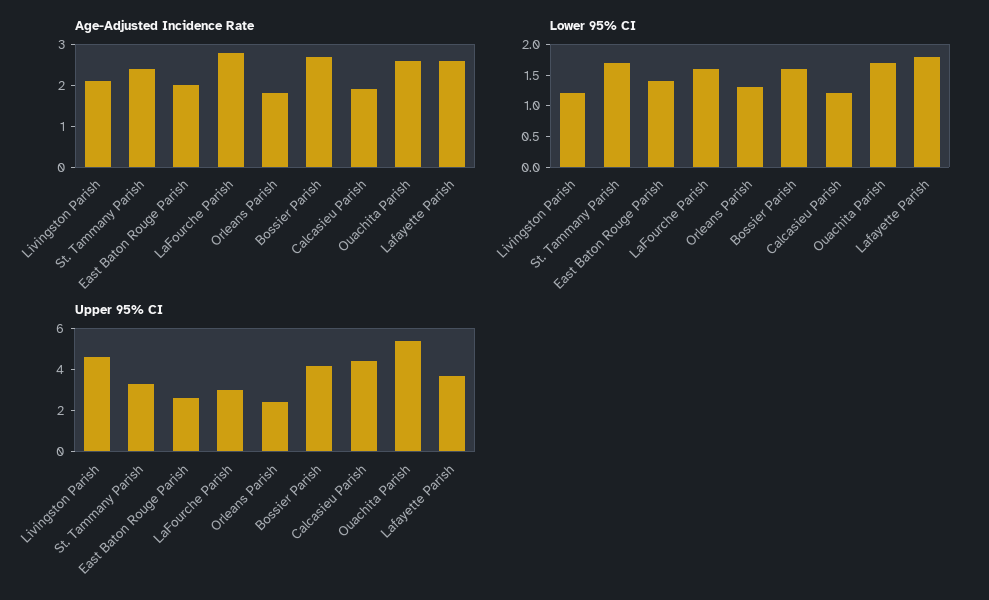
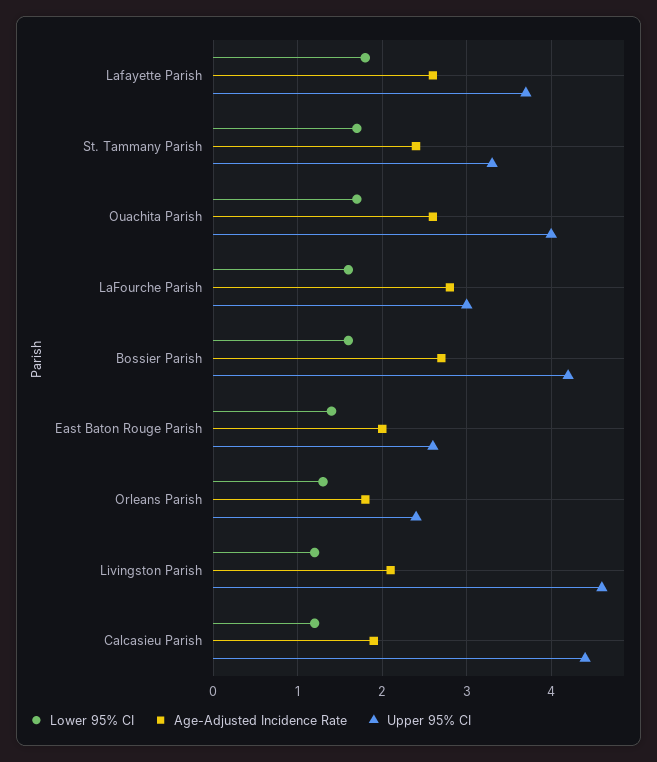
Upper 95% CI, Ouachita Parish: 5.5 -> 4

